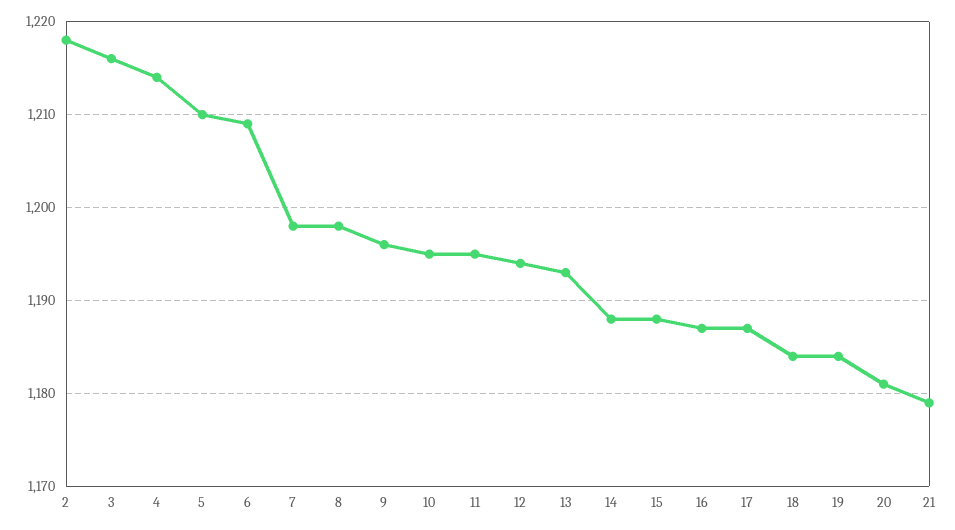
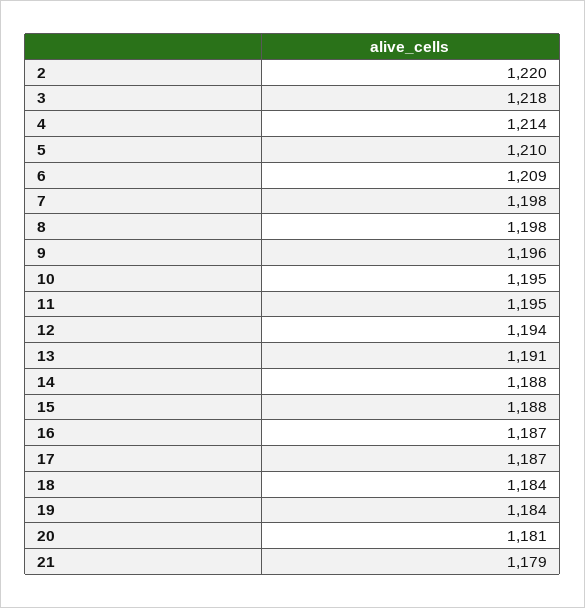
2: 1218 -> 1220
3: 1216 -> 1218
13: 1193 -> 1191

